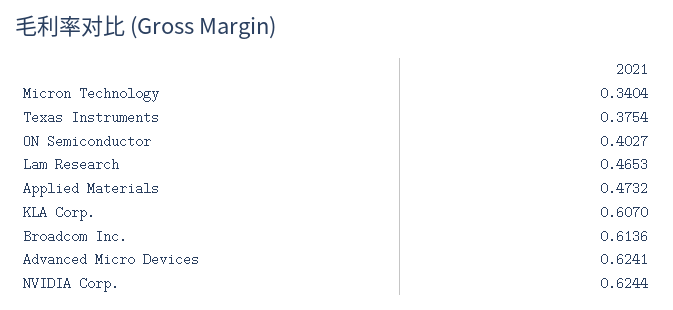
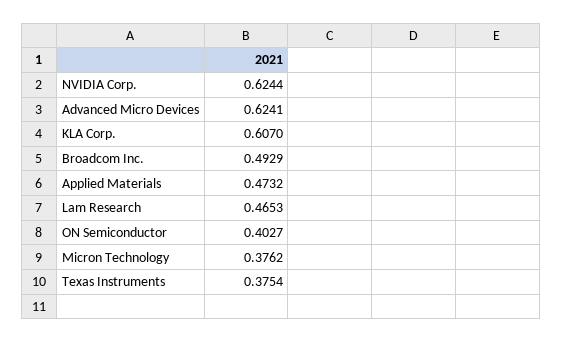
Micron Technology: 0.3404 -> 0.3762
Broadcom Inc.: 0.6136 -> 0.4929

